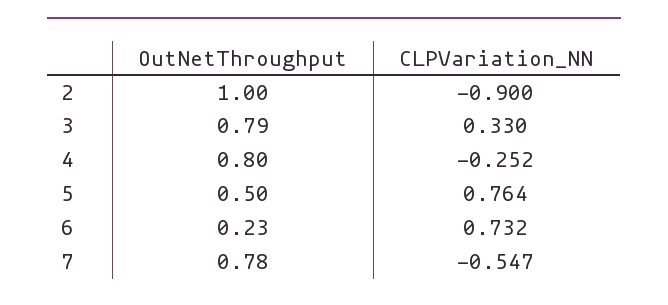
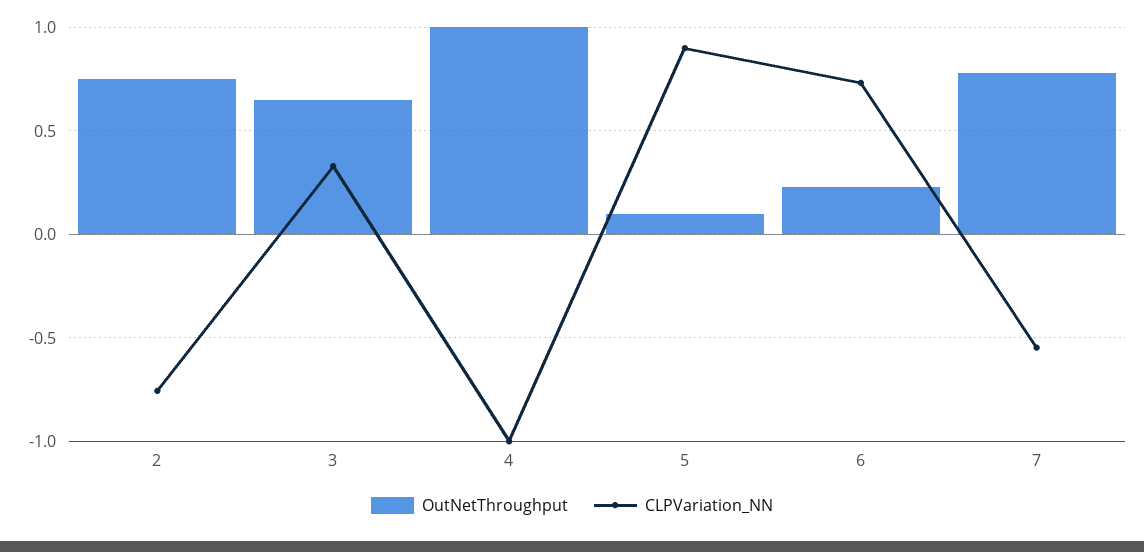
OutNetThroughput, 2: 1 -> 0.75
CLPVariation_NN, 2: -0.9 -> -0.75
OutNetThroughput, 3: 0.79 -> 0.65
OutNetThroughput, 4: 0.8 -> 1
CLPVariation_NN, 4: -0.252 -> -1
OutNetThroughput, 5: 0.5 -> 0.1
CLPVariation_NN, 5: 0.764 -> 0.9

